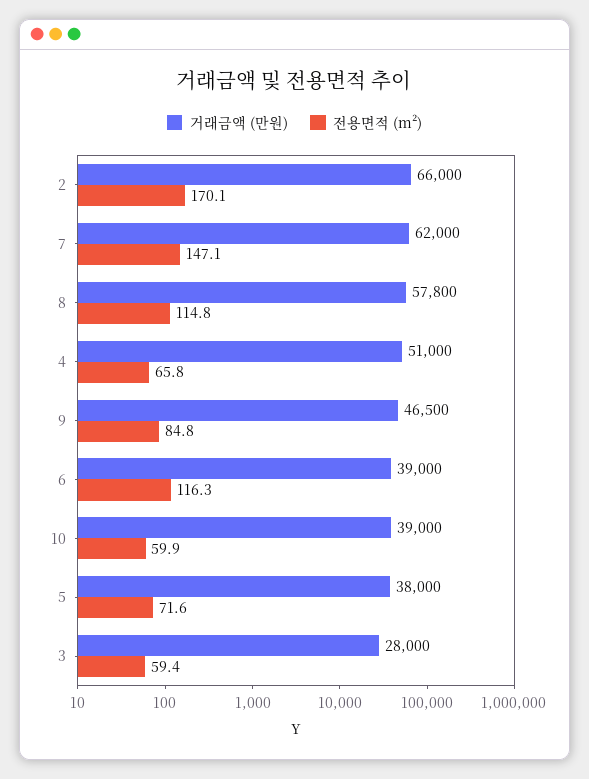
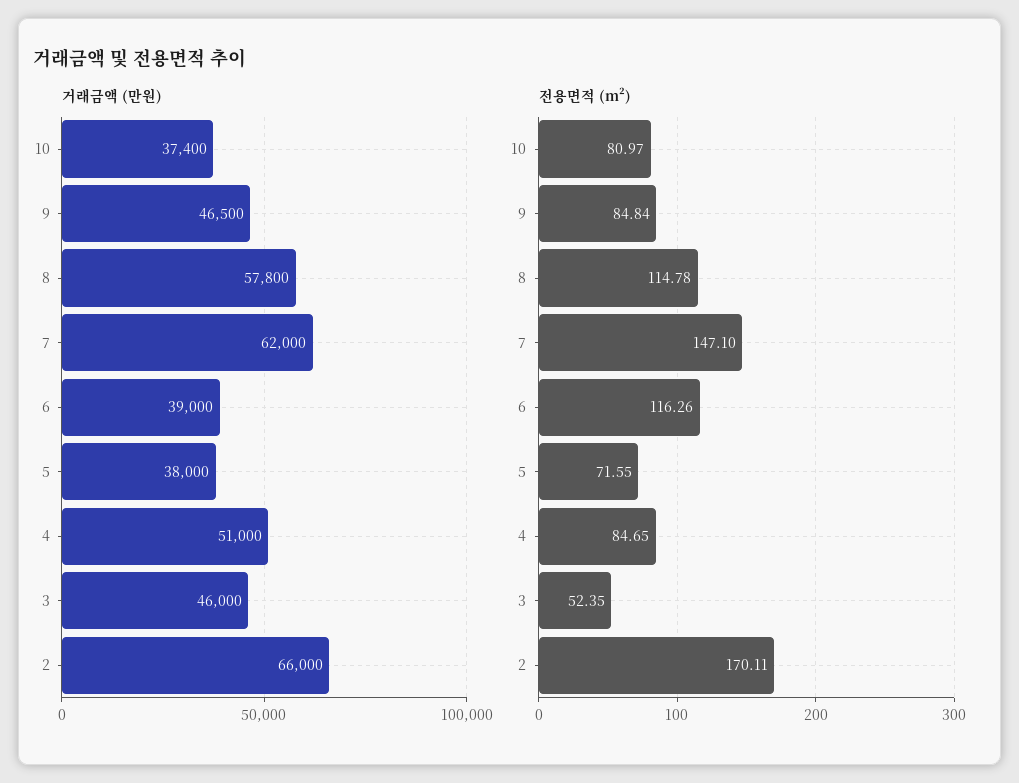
전용면적 (m²), 4: 65.8 -> 84.65
거래금액 (만원), 10: 39000 -> 37400
전용면적 (m²), 10: 59.9 -> 80.97
거래금액 (만원), 3: 28000 -> 46000
전용면적 (m²), 3: 59.4 -> 52.35

